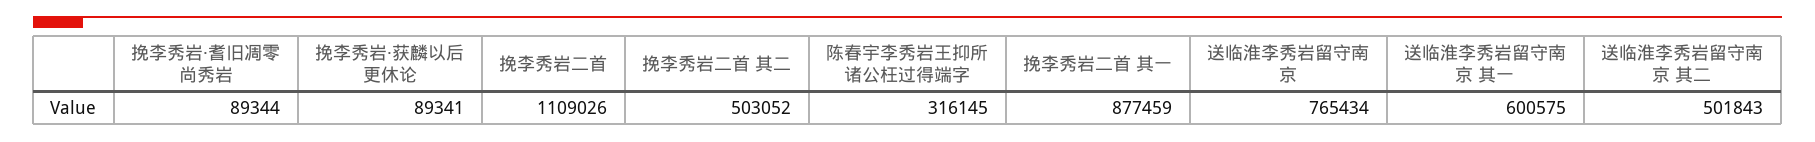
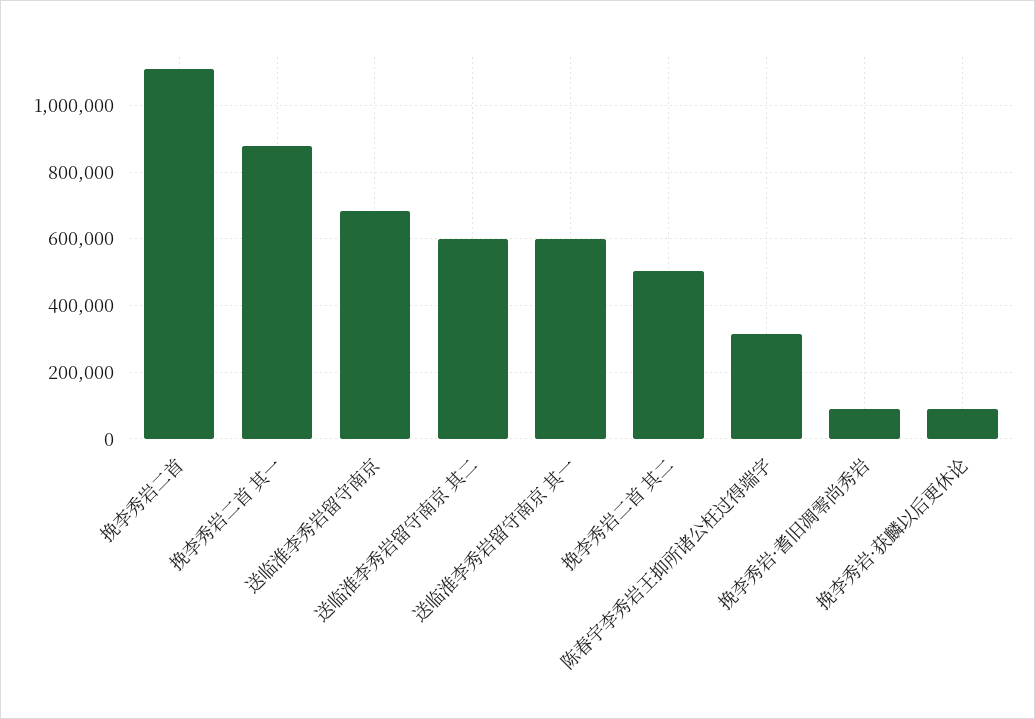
送临淮李秀岩留守南京: 765434 -> 680000
送临淮李秀岩留守南京 其二: 501843 -> 600000

